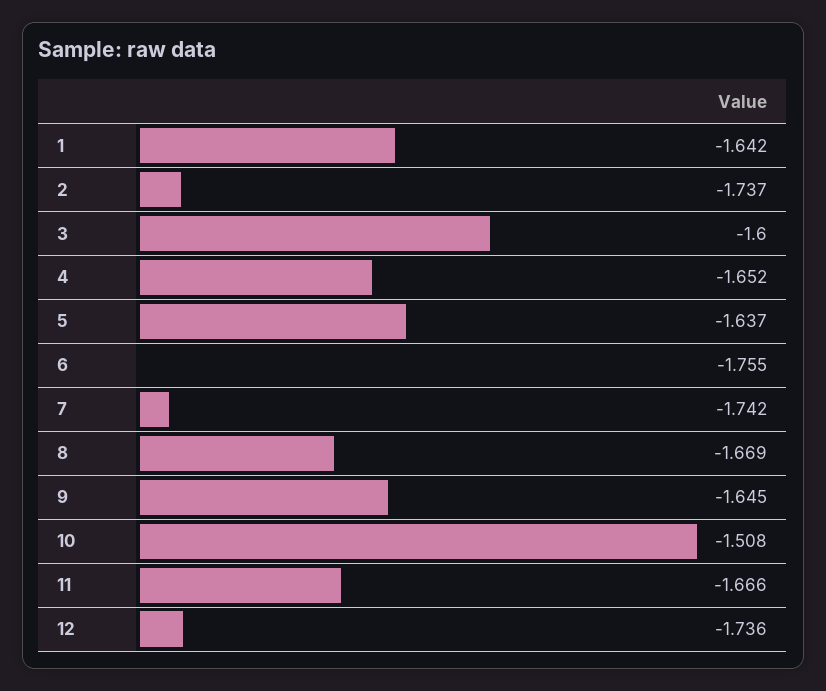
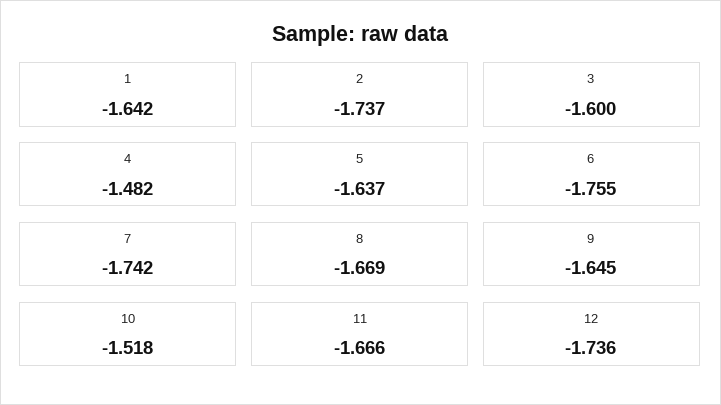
4: -1.652 -> -1.482
10: -1.508 -> -1.518

